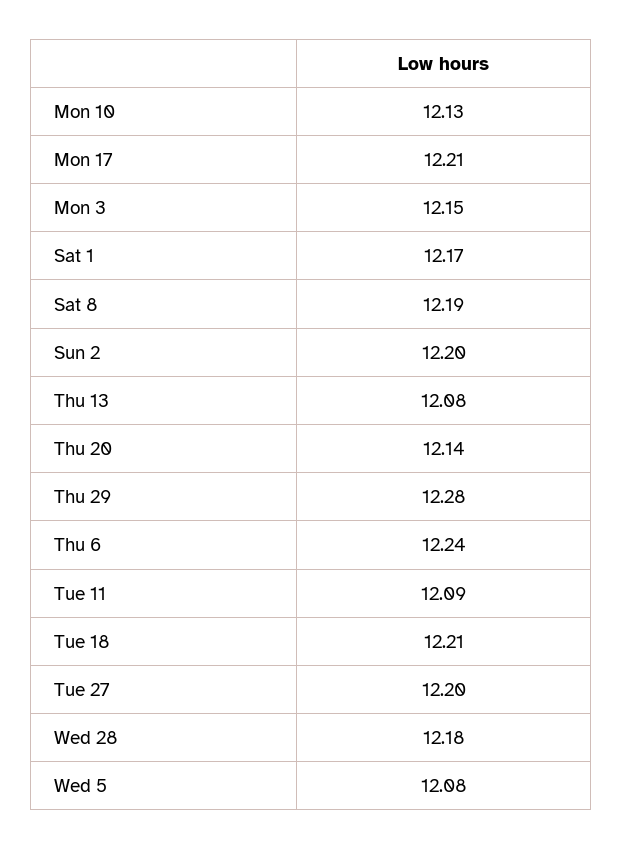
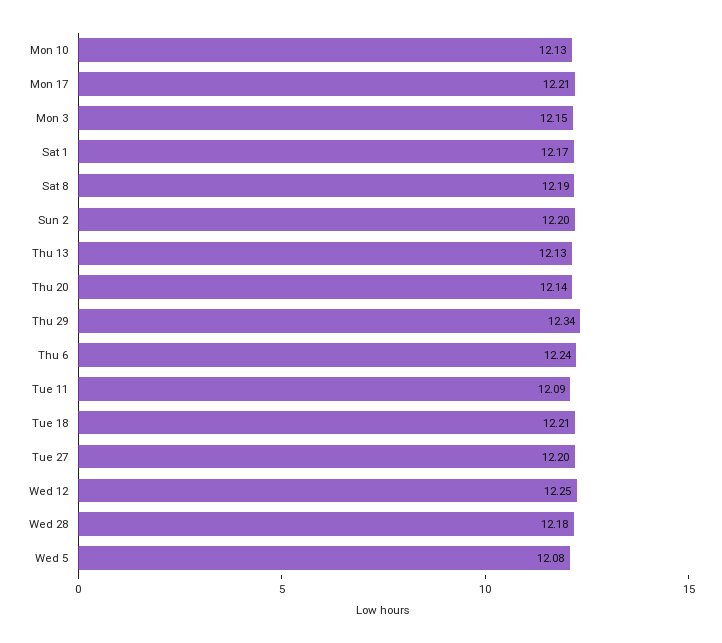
Thu 13: 12.08 -> 12.13
Thu 29: 12.28 -> 12.34
Wed 12: none -> 12.25

